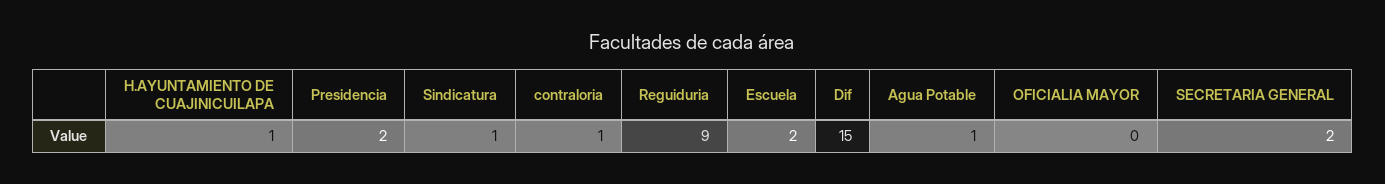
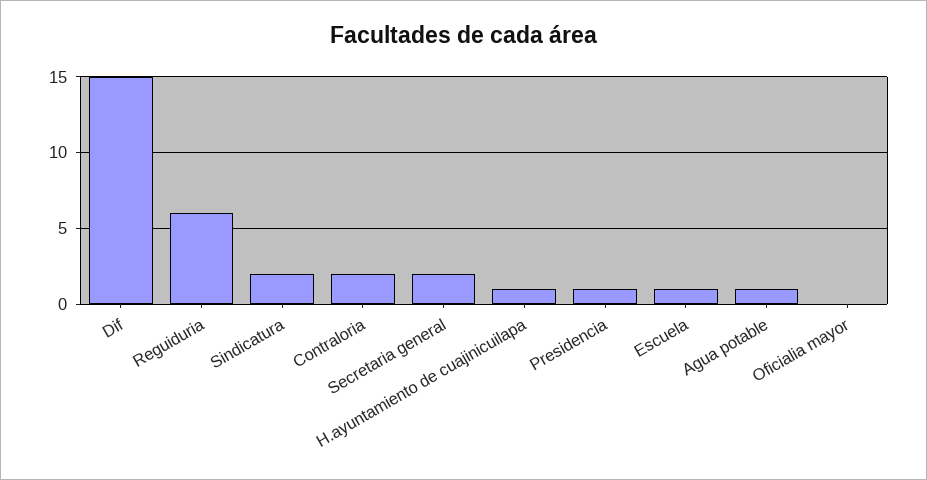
Presidencia: 2 -> 1
Sindicatura: 1 -> 2
contraloria: 1 -> 2
Reguiduria: 9 -> 6
Escuela: 2 -> 1

